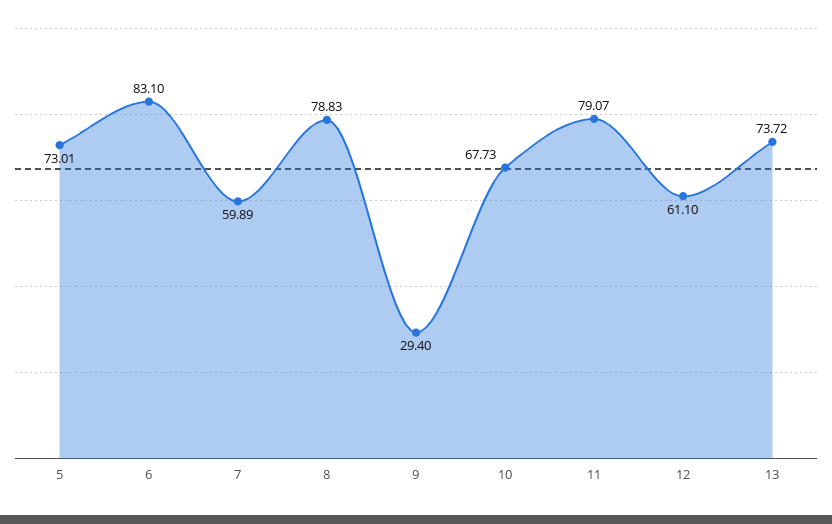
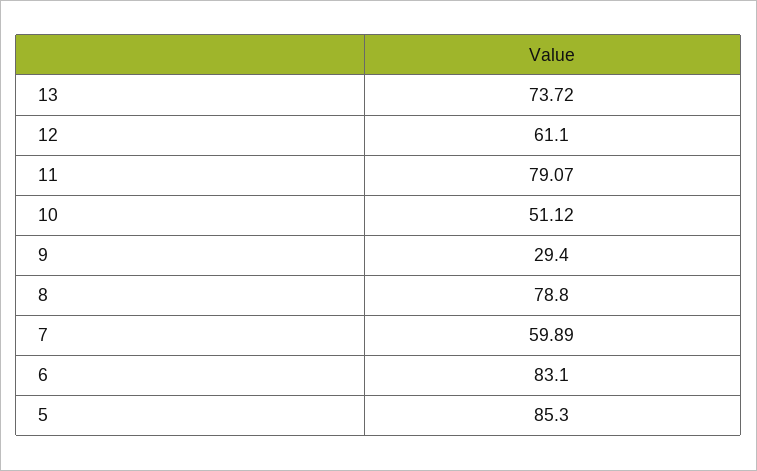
5: 73.01 -> 85.3
8: 78.83 -> 78.8
10: 67.73 -> 51.12

